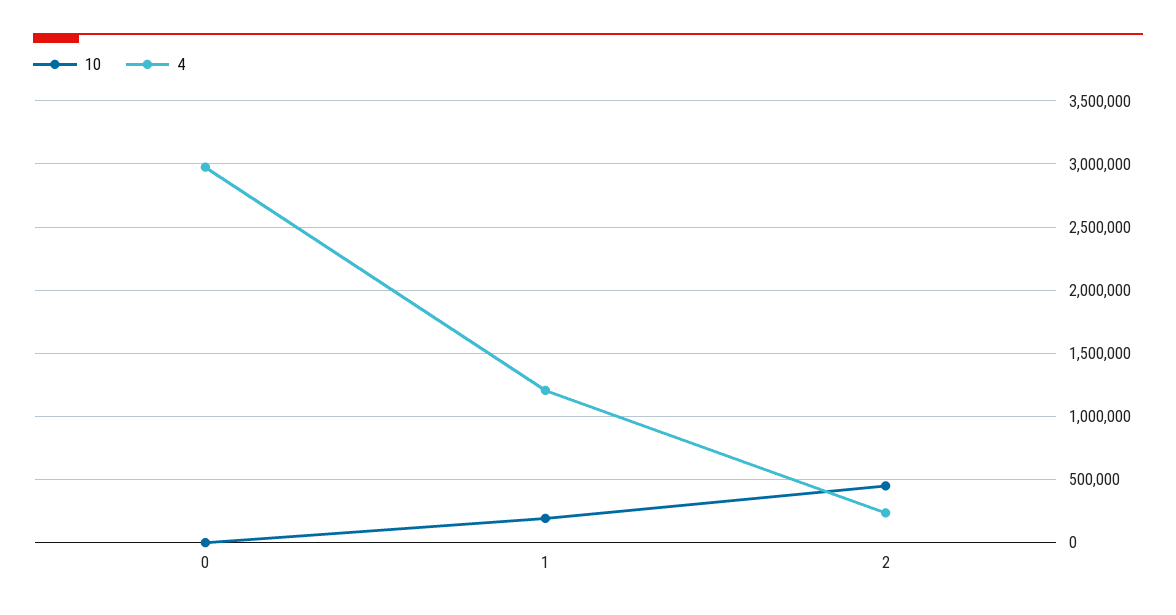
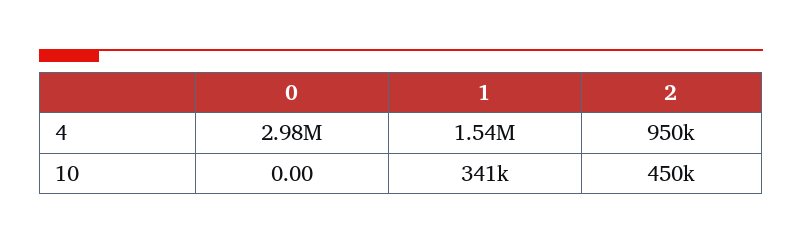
10, 1: 200000 -> 341000
4, 1: 1200000 -> 1540000
4, 2: 250000 -> 950000

